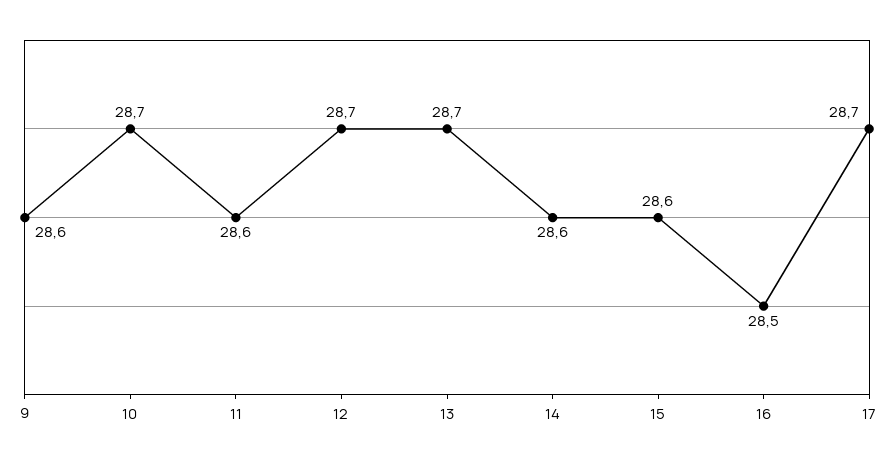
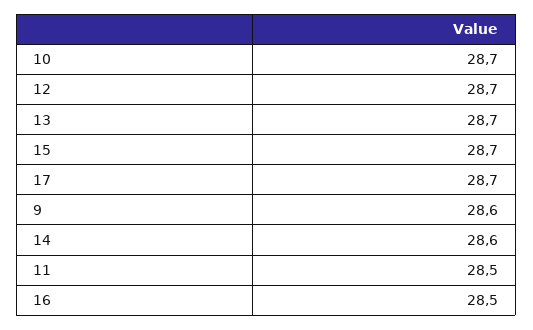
11: 28.6 -> 28.5
15: 28.6 -> 28.7

